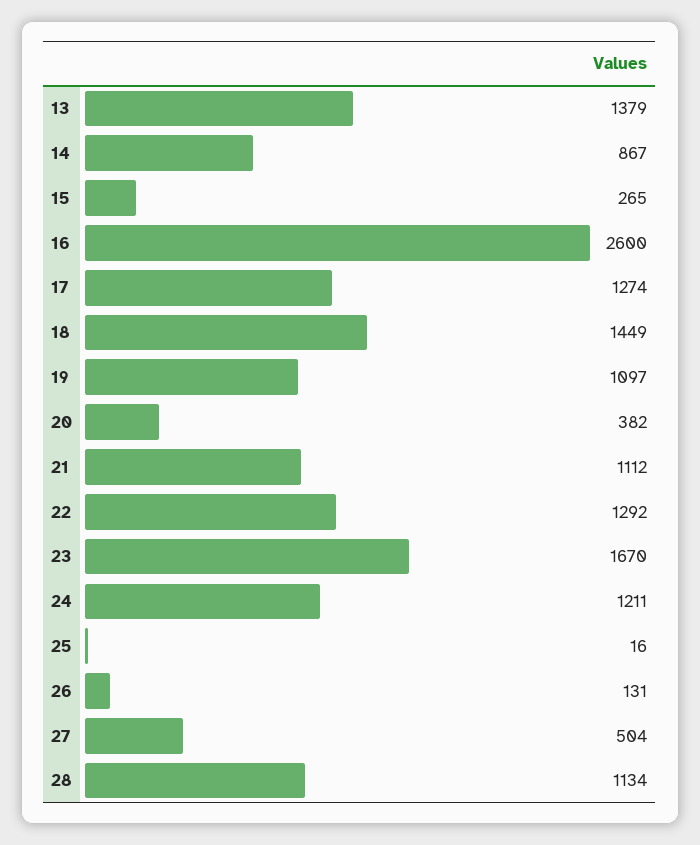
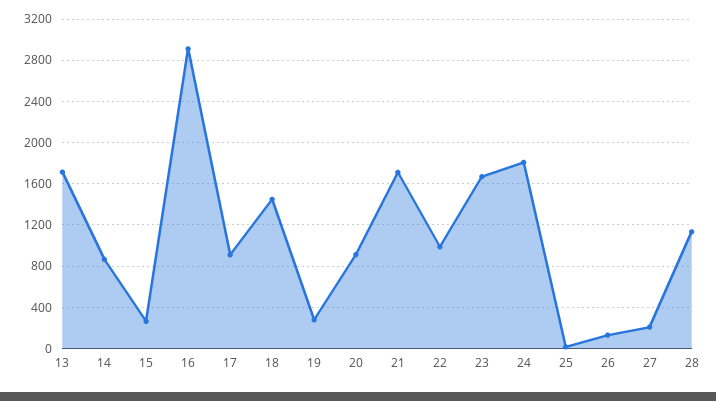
13: 1379 -> 1700
16: 2600 -> 2900
17: 1274 -> 900
19: 1097 -> 300
20: 382 -> 900
21: 1112 -> 1700
22: 1292 -> 1000
24: 1211 -> 1800
27: 504 -> 200

